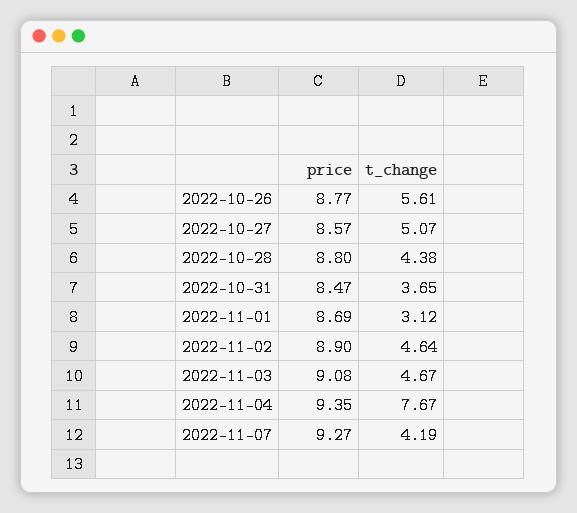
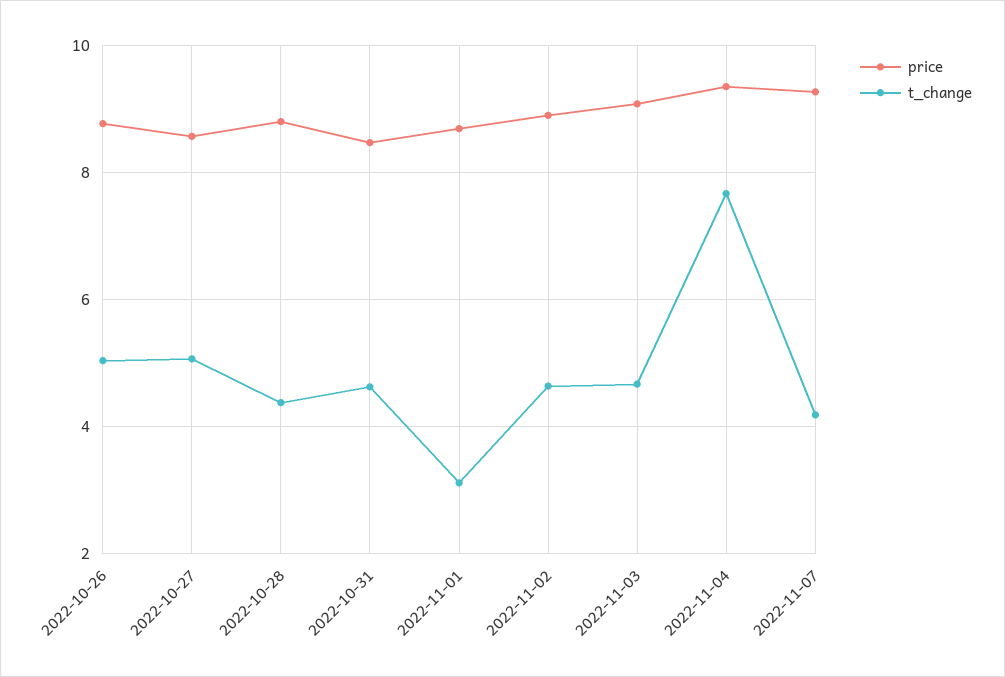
t_change, 2022-10-26: 5.61 -> 5
t_change, 2022-10-31: 3.65 -> 4.6

